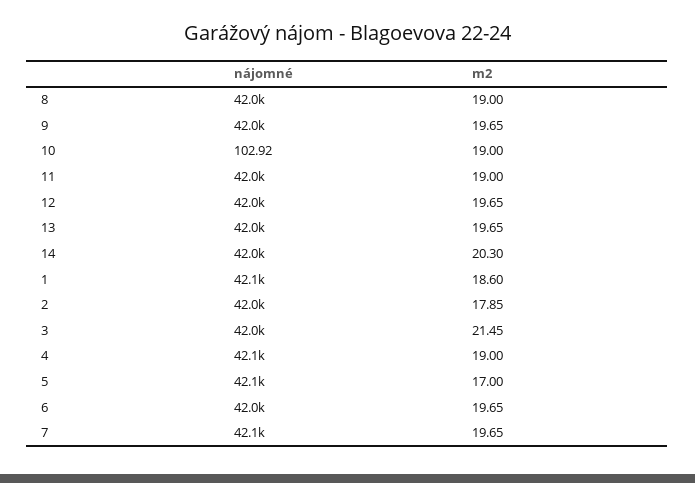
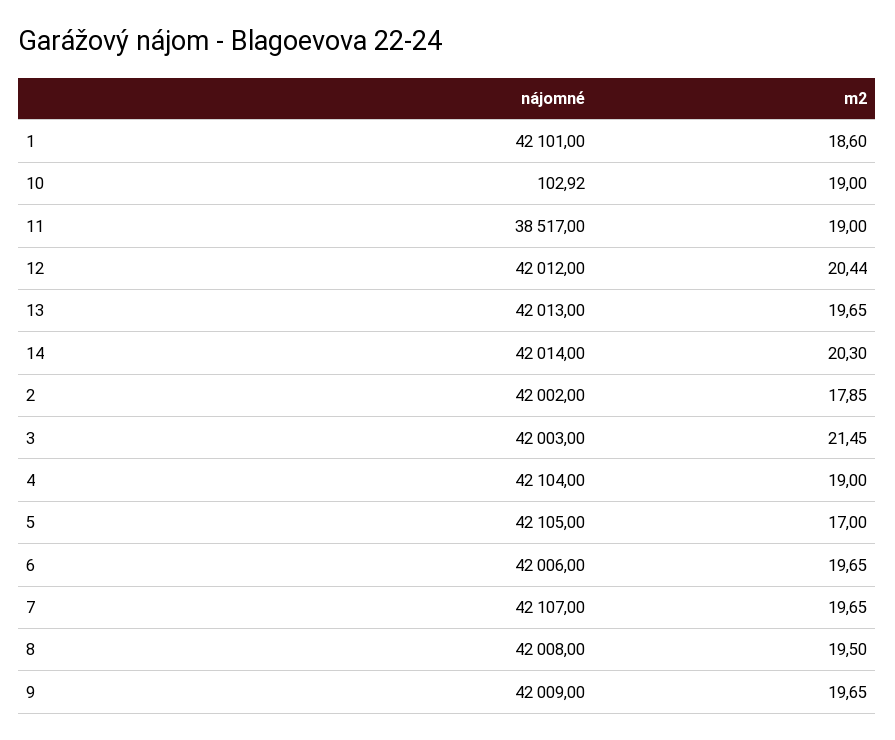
m2, 8: 19 -> 19.5
nájomné, 11: 42000 -> 38517
m2, 12: 19.65 -> 20.44

